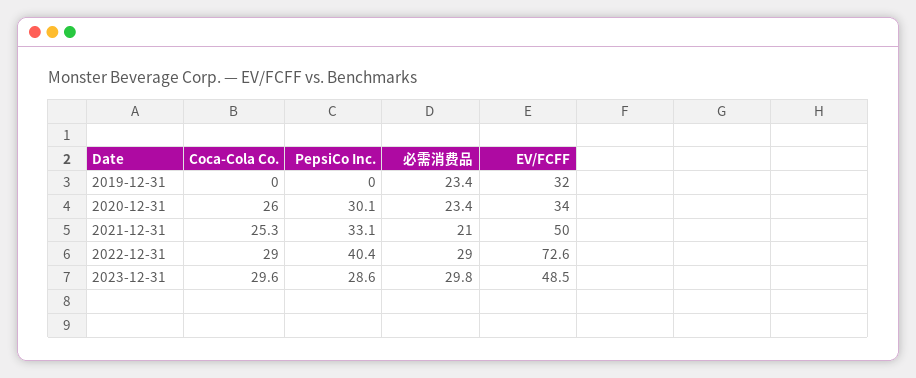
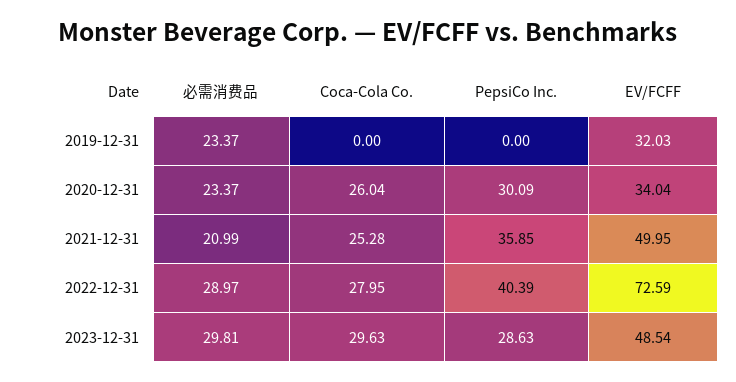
PepsiCo Inc., 2021-12-31: 33.1 -> 35.85
Coca-Cola Co., 2022-12-31: 29 -> 27.95

